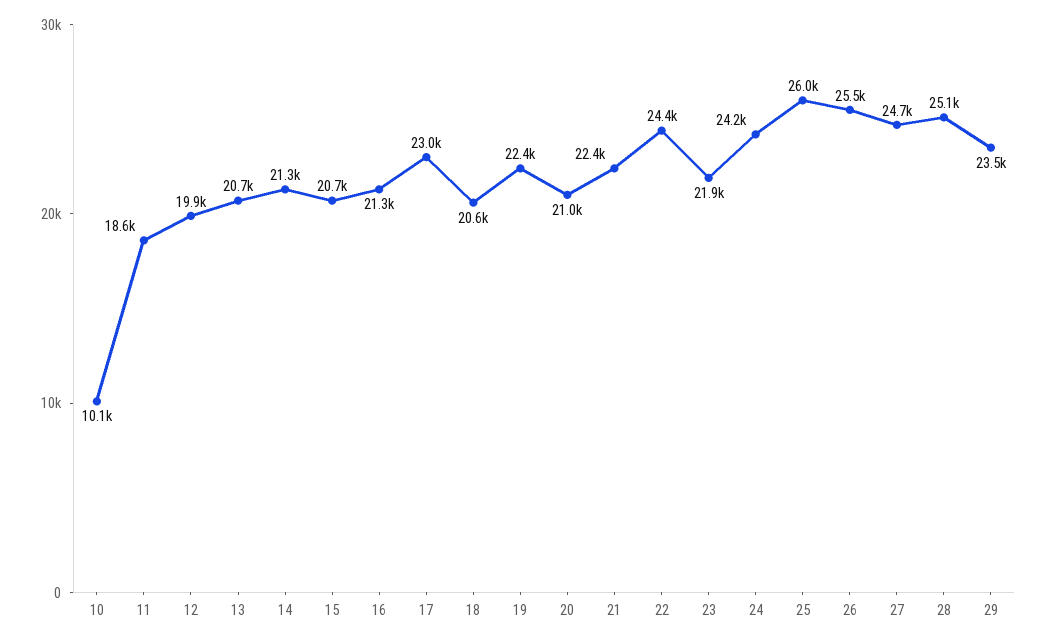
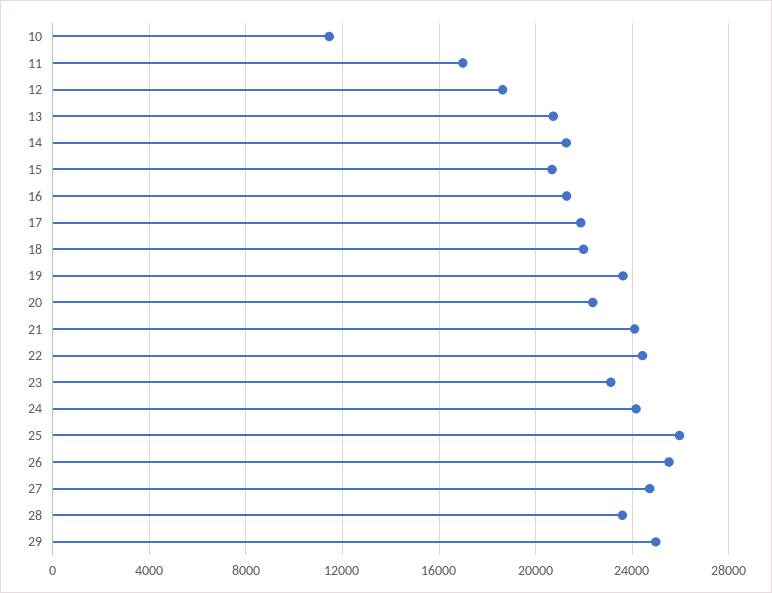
10: 10100 -> 11500
11: 18600 -> 17000
12: 19900 -> 18500
17: 23000 -> 22000
18: 20600 -> 22000
19: 22400 -> 23500
20: 21000 -> 22500
21: 22400 -> 24000
23: 21900 -> 23000
28: 25100 -> 23500
29: 23500 -> 25000

